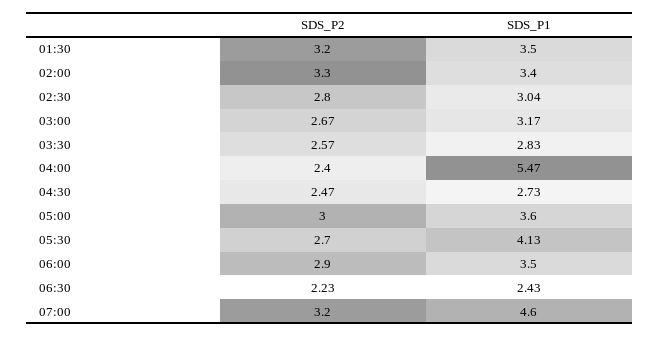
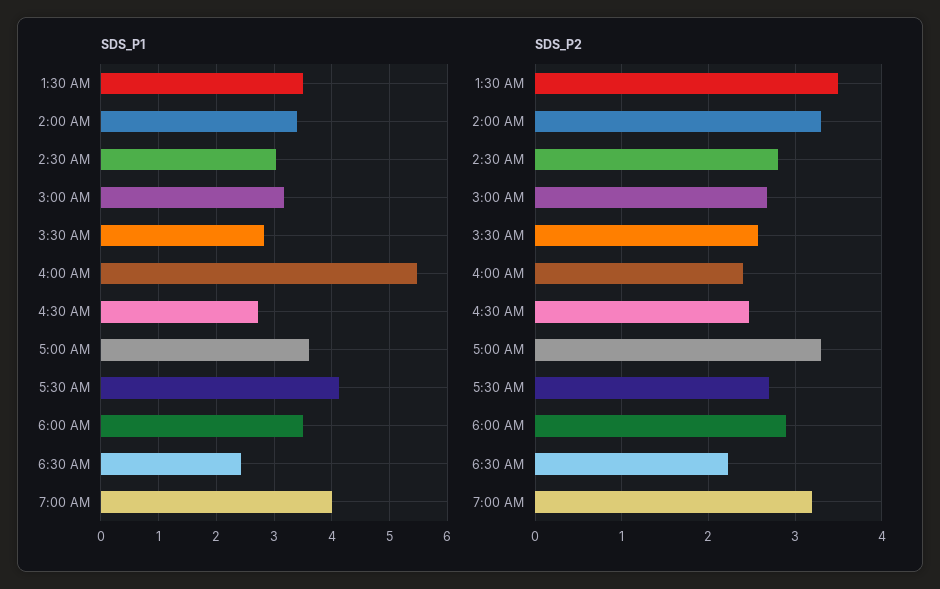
SDS_P2, 01:30: 3.2 -> 3.5
SDS_P2, 05:00: 3 -> 3.3
SDS_P1, 07:00: 4.6 -> 4

